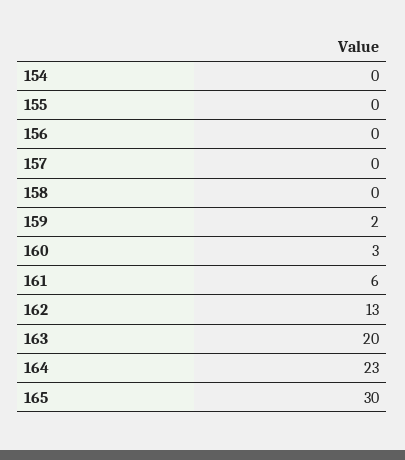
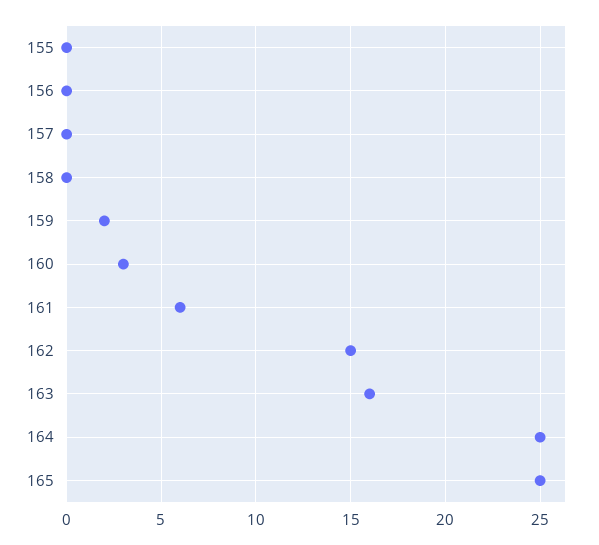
154: 0 -> none
162: 13 -> 15
163: 20 -> 16
164: 23 -> 25
165: 30 -> 25

